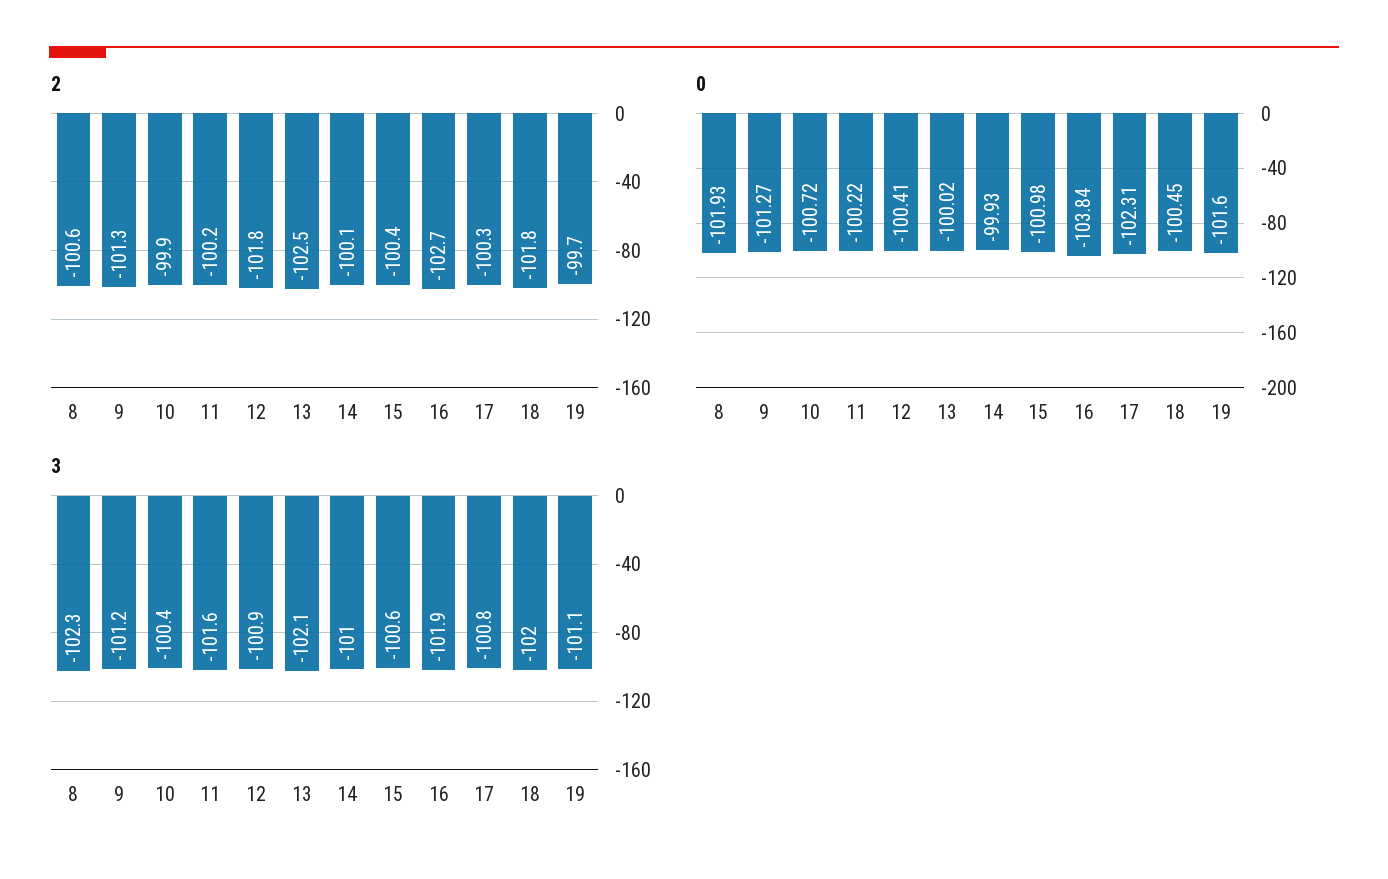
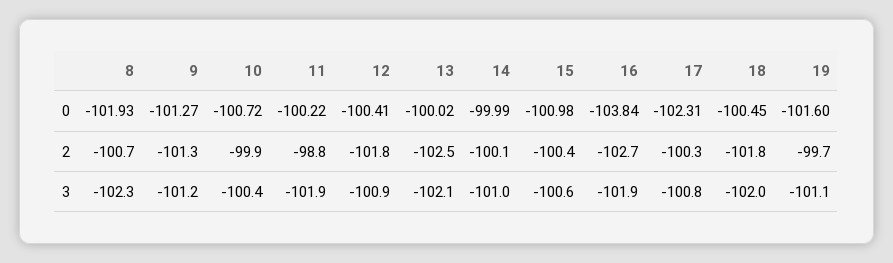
2, 8: -100.6 -> -100.7
2, 11: -100.2 -> -98.8
0, 14: -99.93 -> -99.99
3, 11: -101.6 -> -101.9

